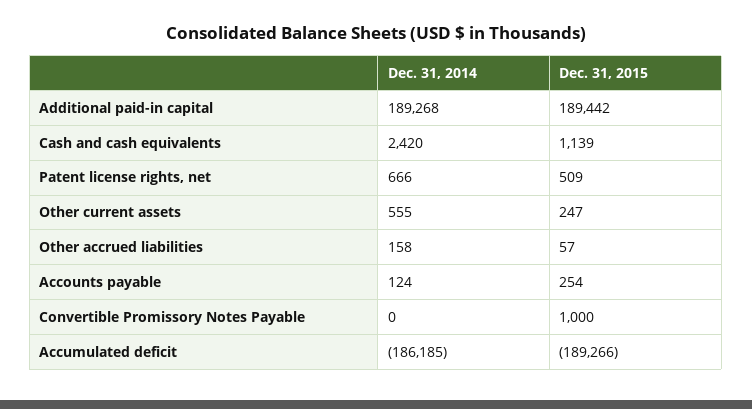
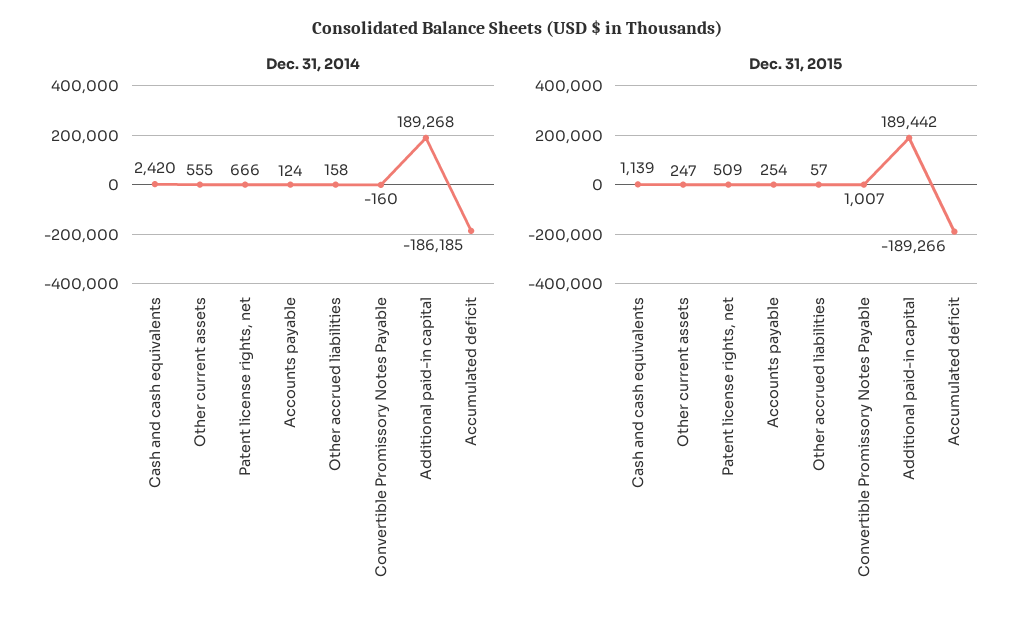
Dec. 31, 2014, Convertible Promissory Notes Payable: 0 -> -160
Dec. 31, 2015, Convertible Promissory Notes Payable: 1000 -> 1007

